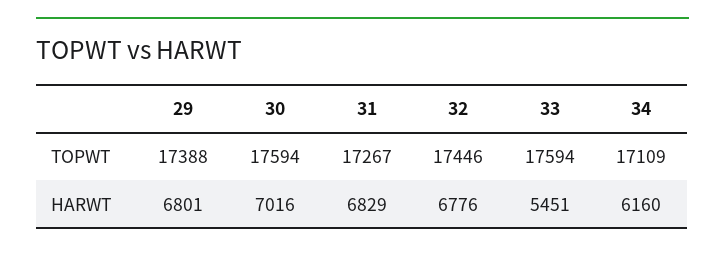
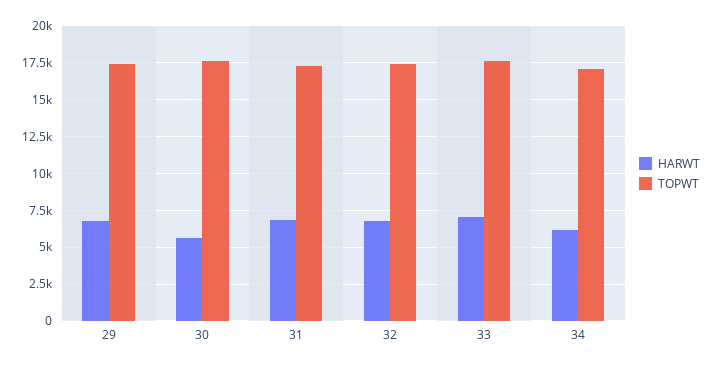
HARWT, 30: 7016 -> 5500
HARWT, 33: 5451 -> 7000

